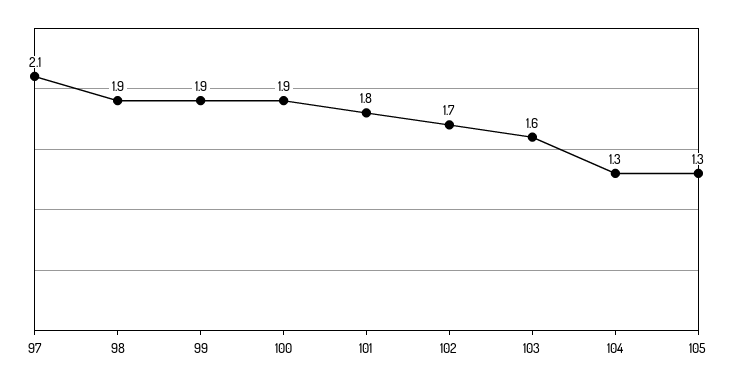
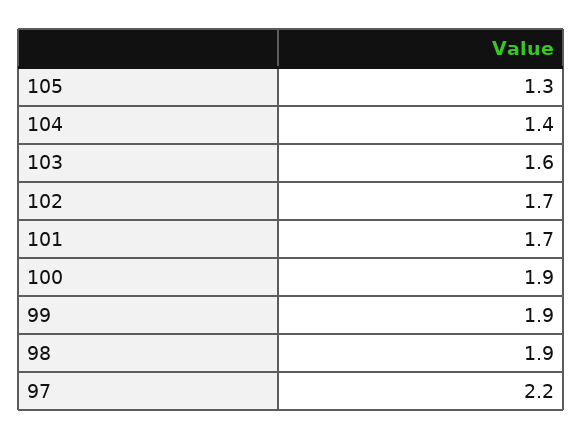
97: 2.1 -> 2.2
101: 1.8 -> 1.7
104: 1.3 -> 1.4

